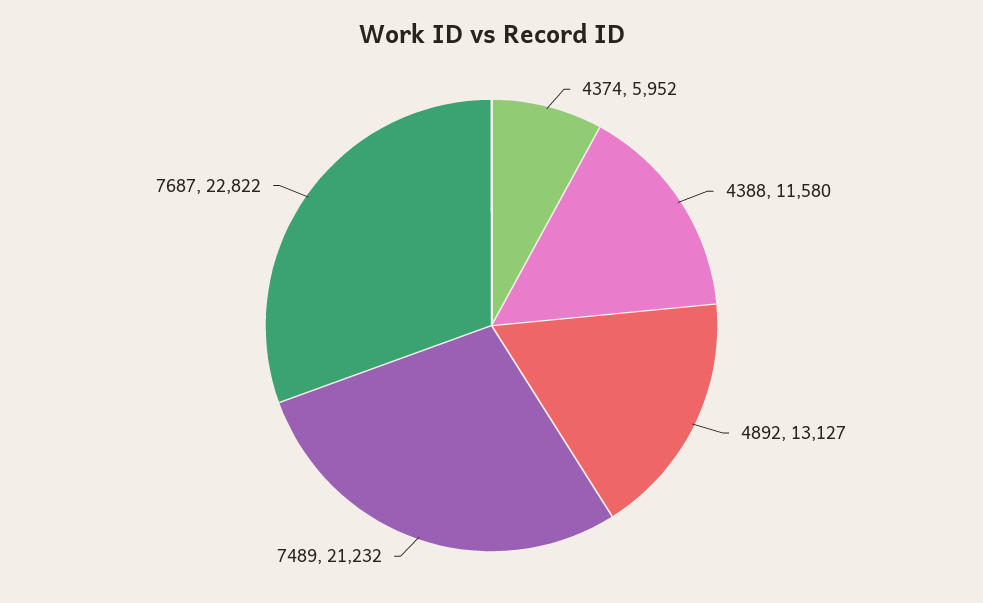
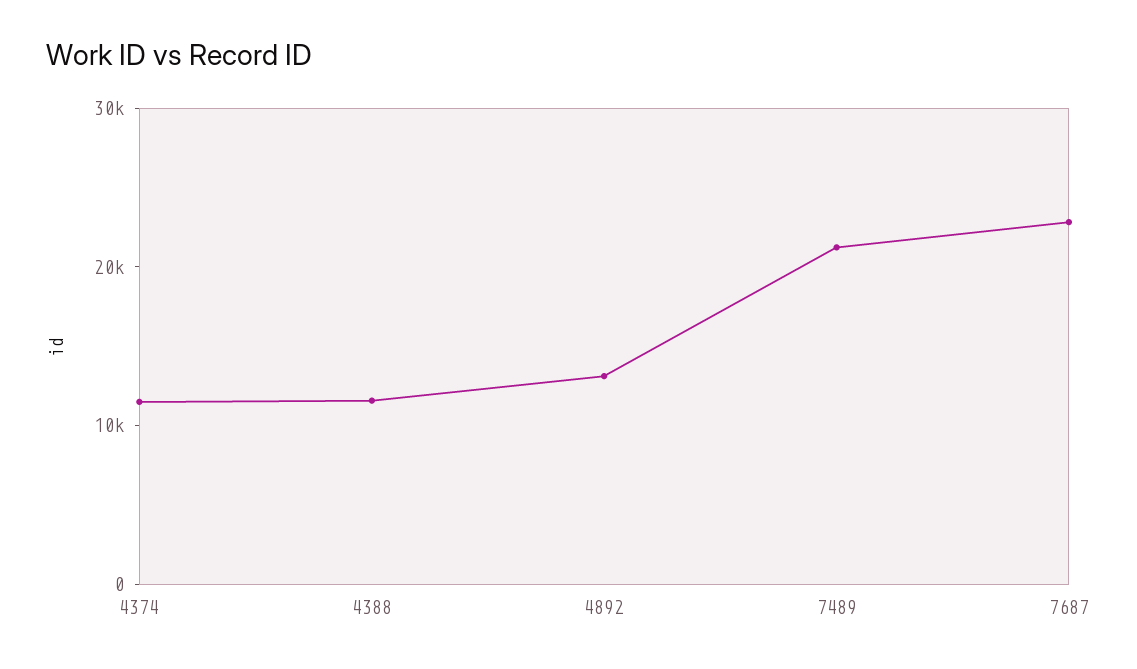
4374: 5952 -> 12000

